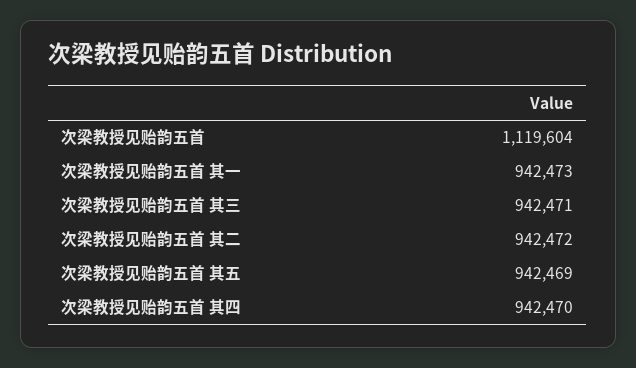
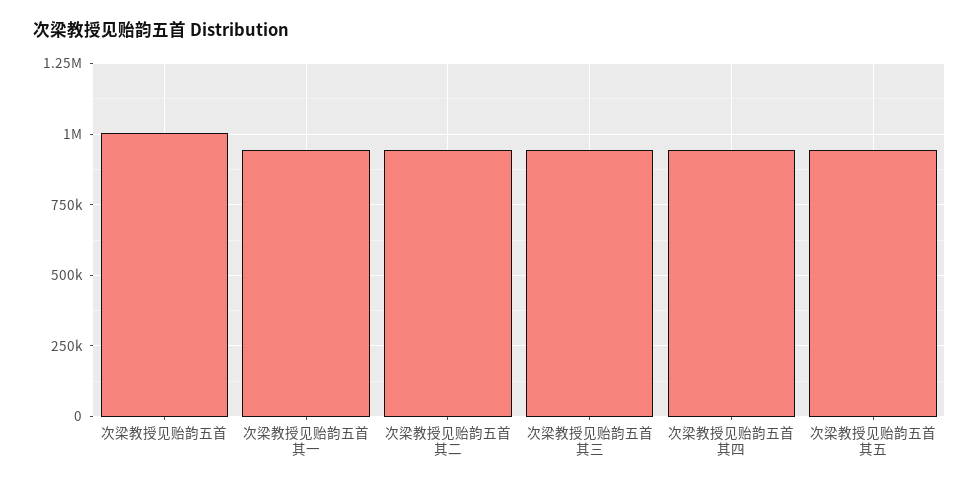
次梁教授见贻韵五首: 1119604 -> 1000000

